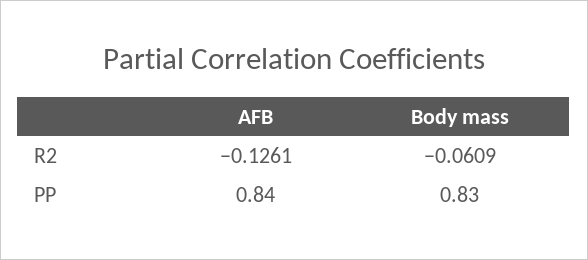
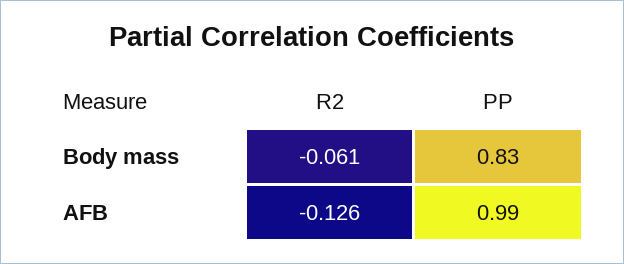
AFB, PP: 0.84 -> 0.99

